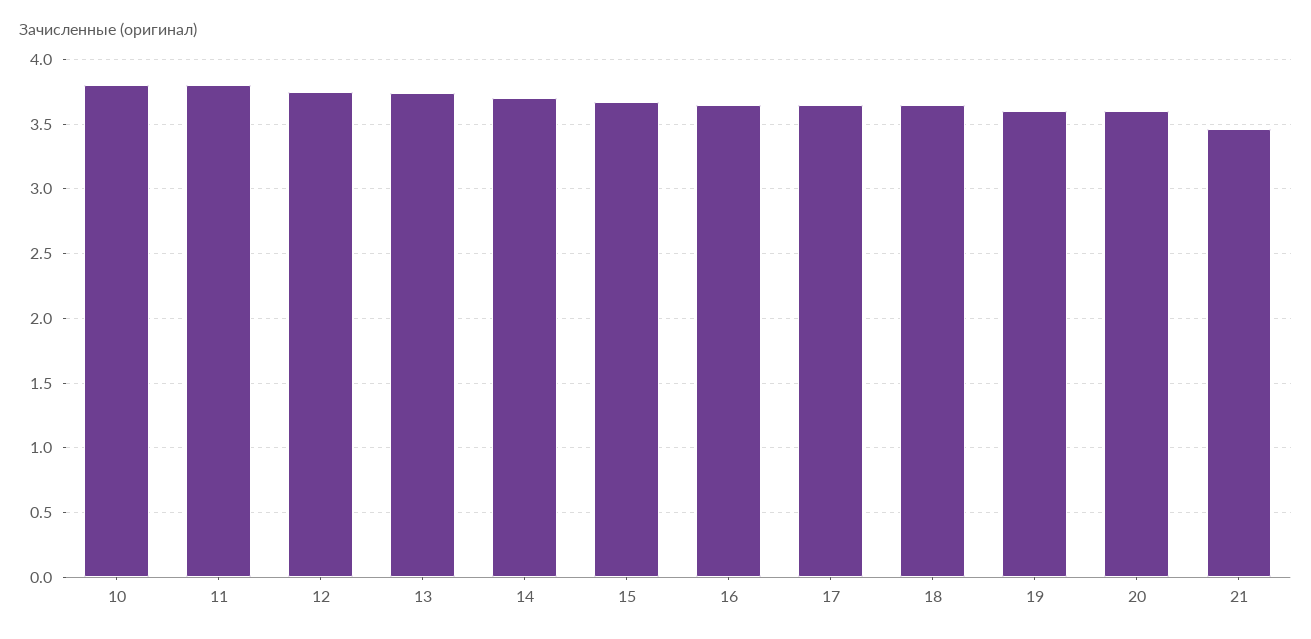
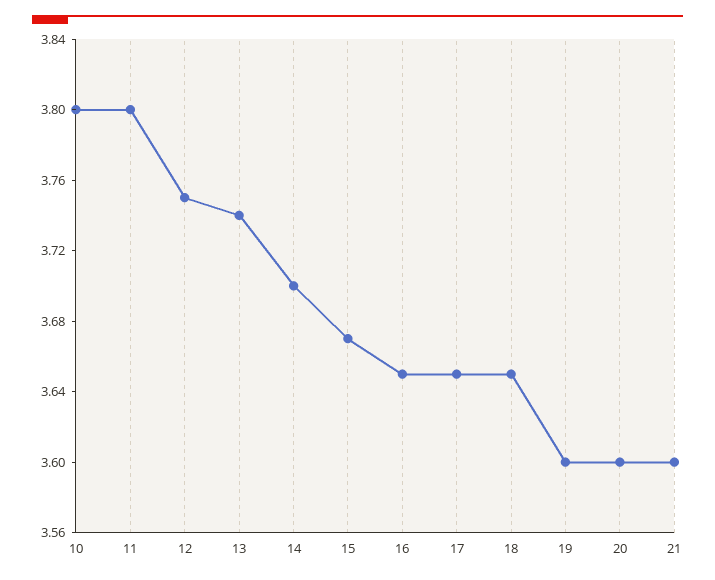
21: 3.45 -> 3.6

